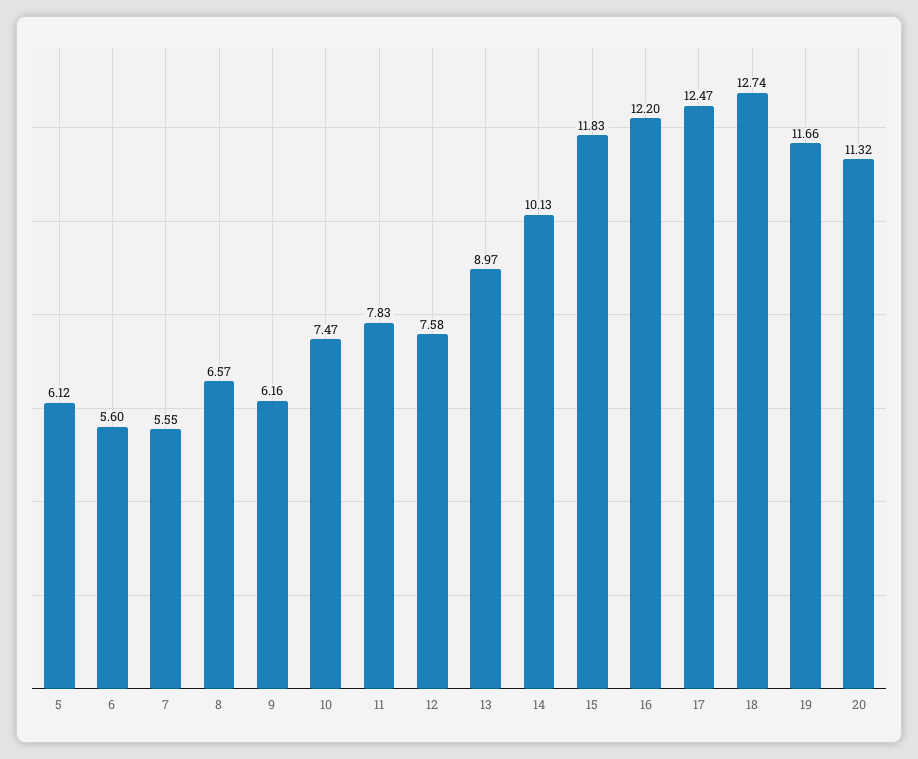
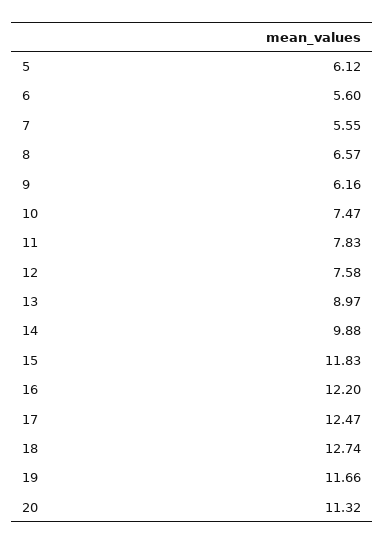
14: 10.13 -> 9.88

